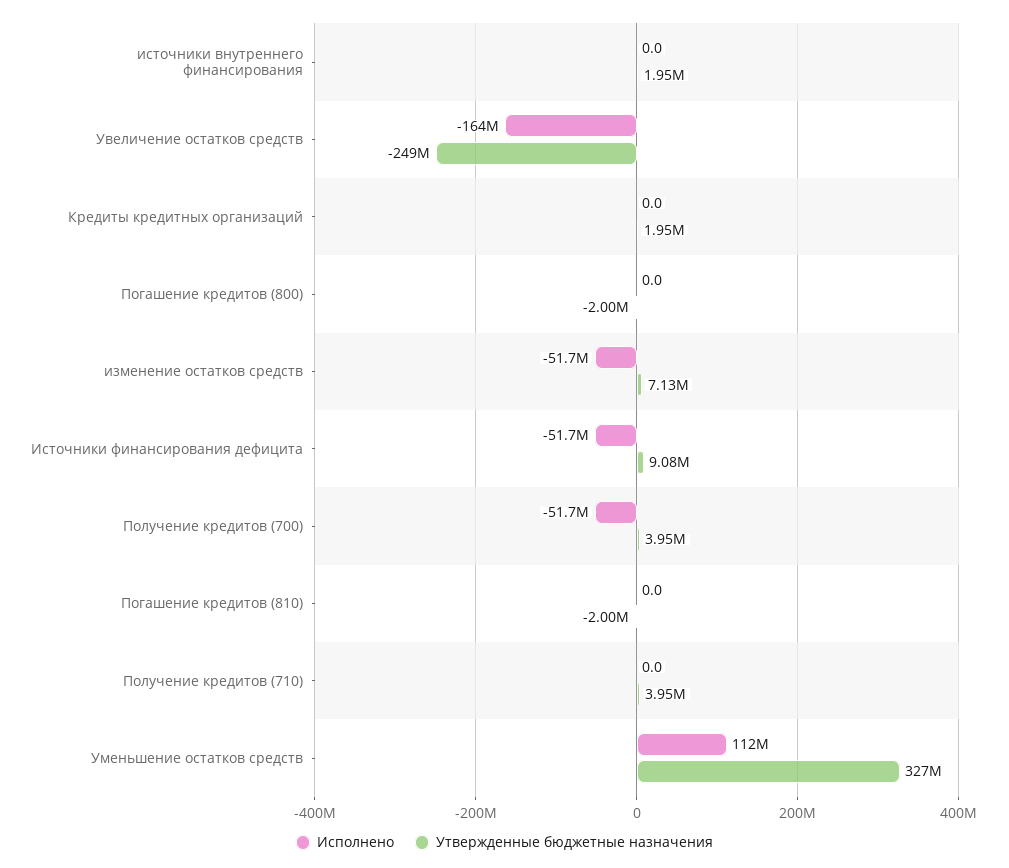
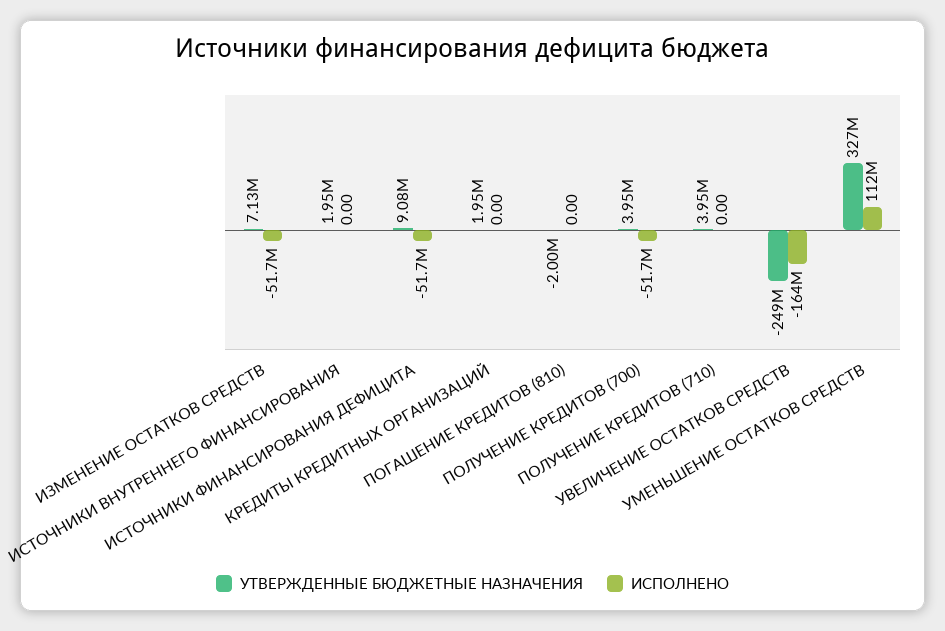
Исполнено, Погашение кредитов (800): 0 -> none
Утвержденные бюджетные назначения, Погашение кредитов (800): -2000000 -> none

